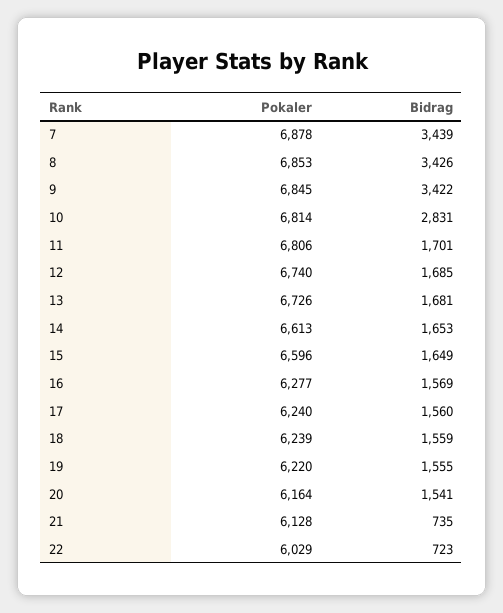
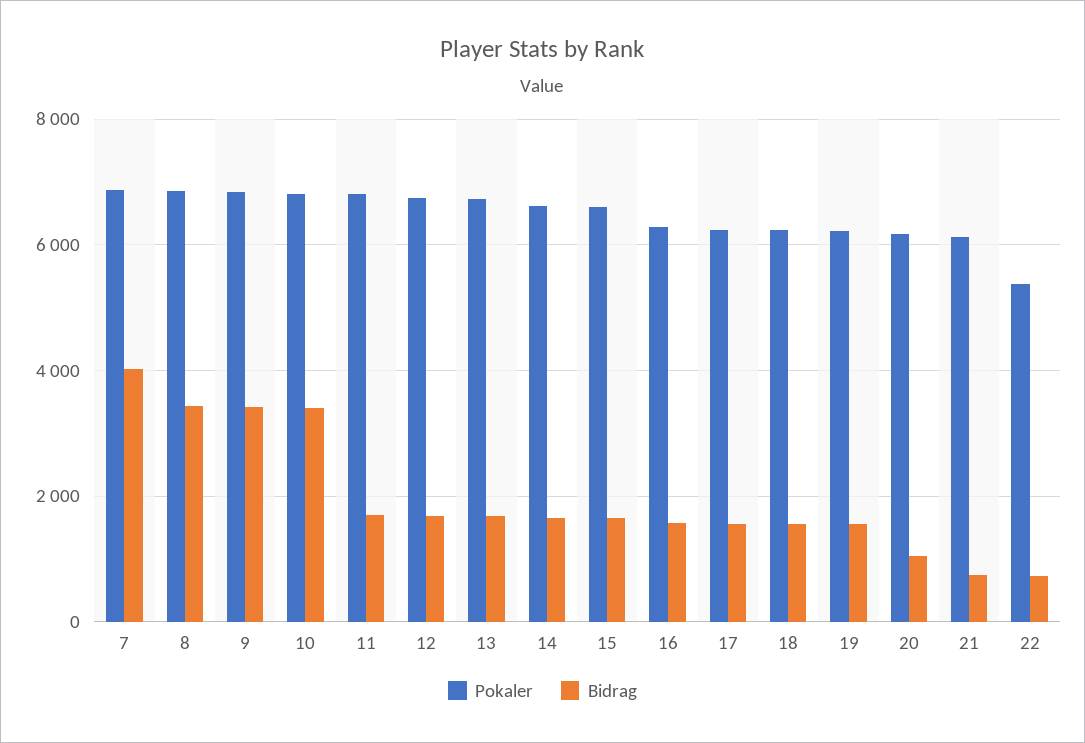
Bidrag, 7: 3439 -> 4000
Bidrag, 10: 2831 -> 3400
Bidrag, 20: 1541 -> 1000
Pokaler, 22: 6029 -> 5400

